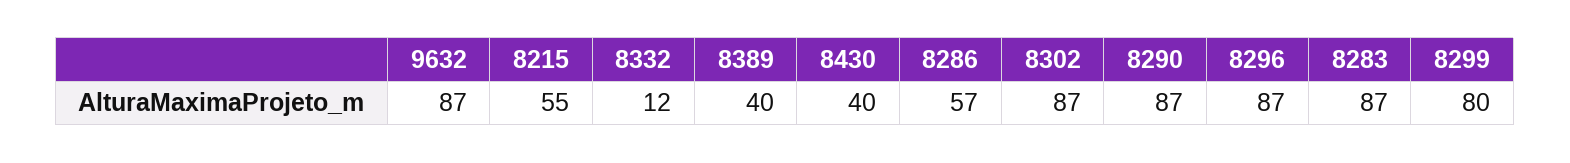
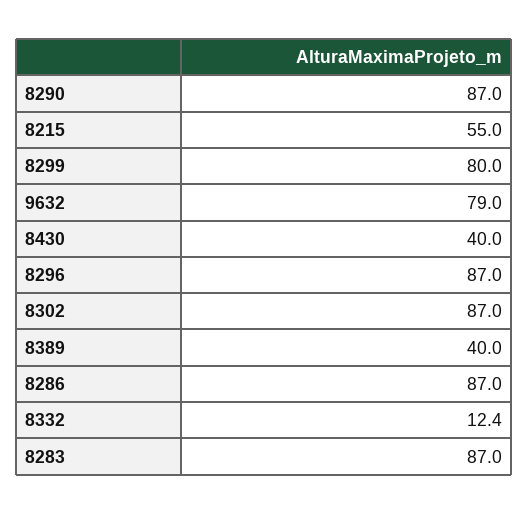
9632: 87 -> 79
8286: 57 -> 87

